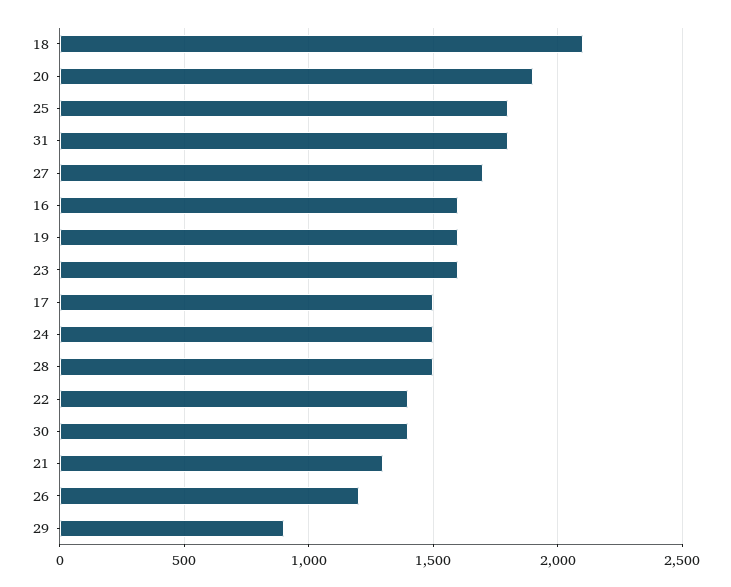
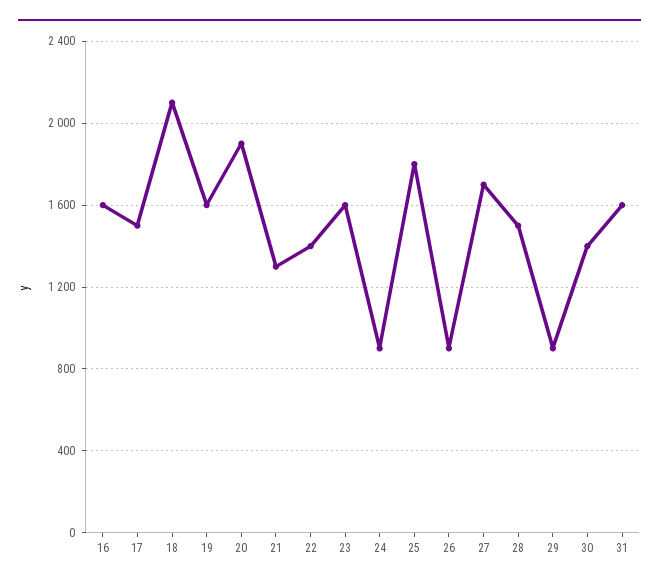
31: 1800 -> 1600
24: 1500 -> 900
26: 1200 -> 900

